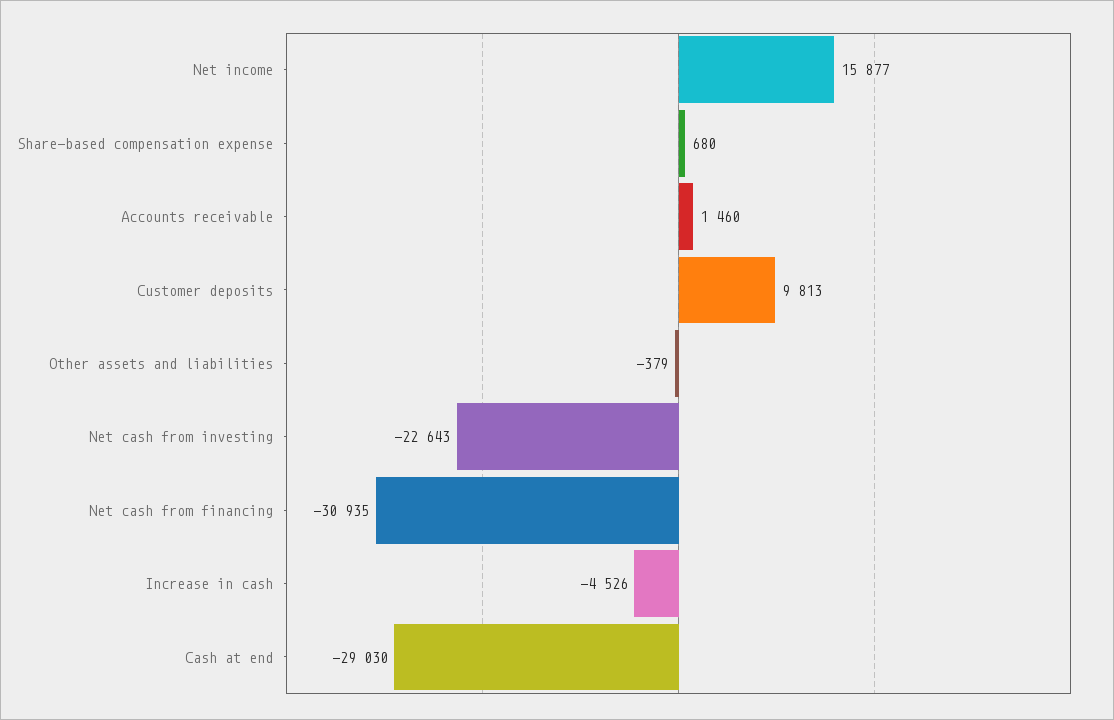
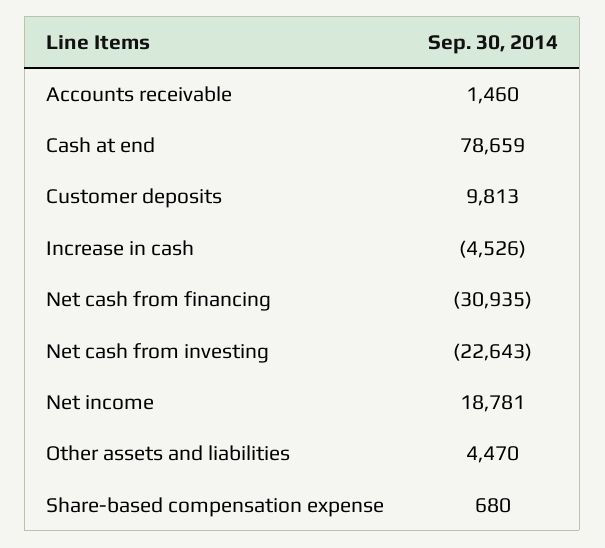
Net income: 15877 -> 18781
Other assets and liabilities: -379 -> 4470
Cash at end: -29030 -> 78659

